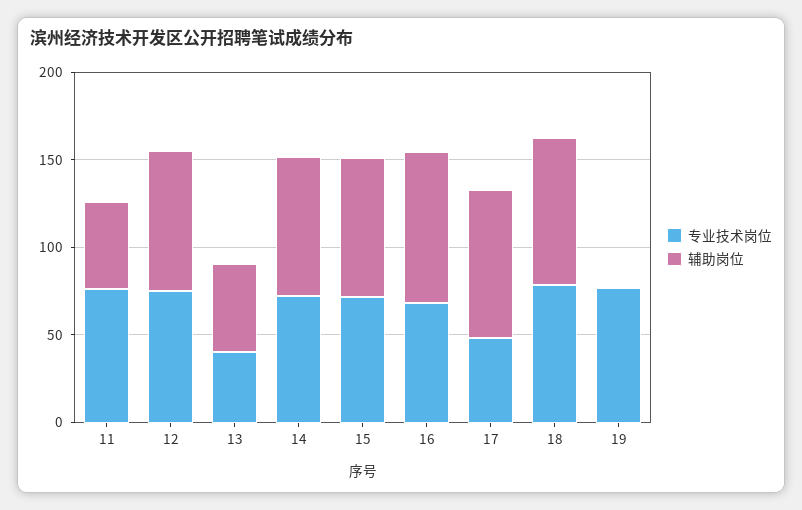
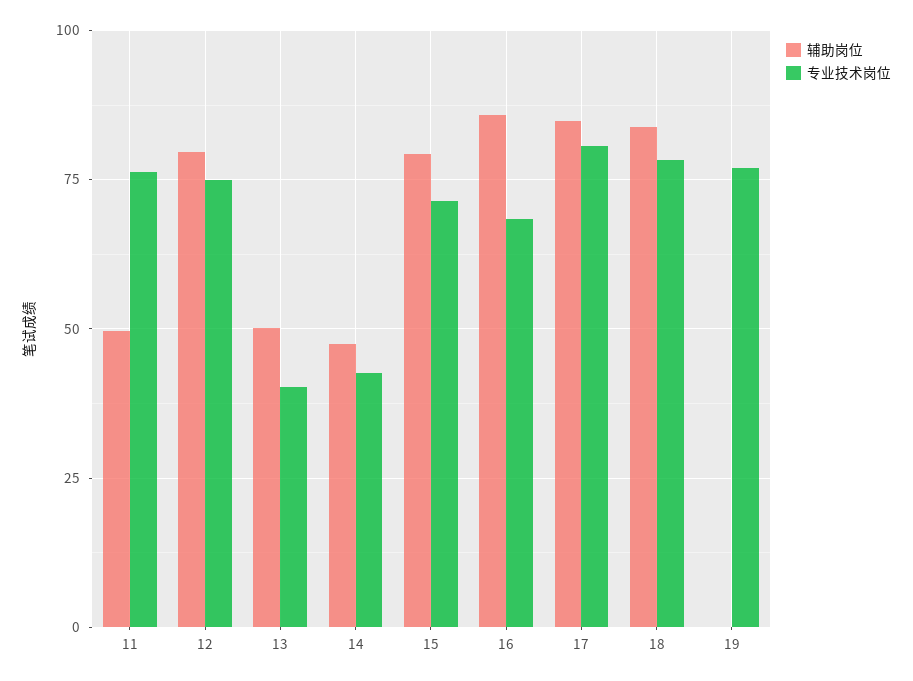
专业技术岗位, 14: 70 -> 42.5
辅助岗位, 14: 80 -> 47.5
专业技术岗位, 17: 50 -> 80

